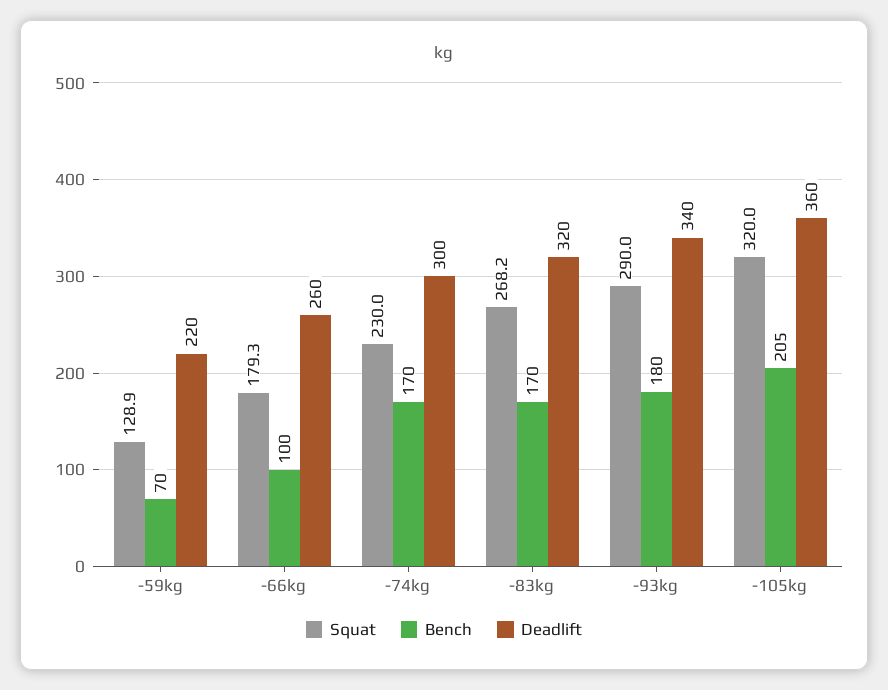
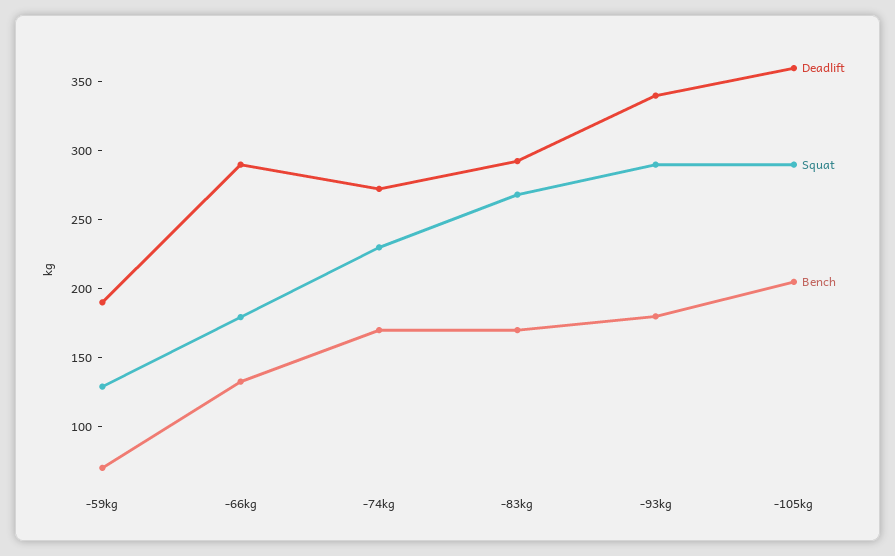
Deadlift, -59kg: 220 -> 190
Bench, -66kg: 100 -> 130
Deadlift, -66kg: 260 -> 290
Deadlift, -74kg: 300 -> 270
Deadlift, -83kg: 320 -> 290
Squat, -105kg: 320 -> 290

